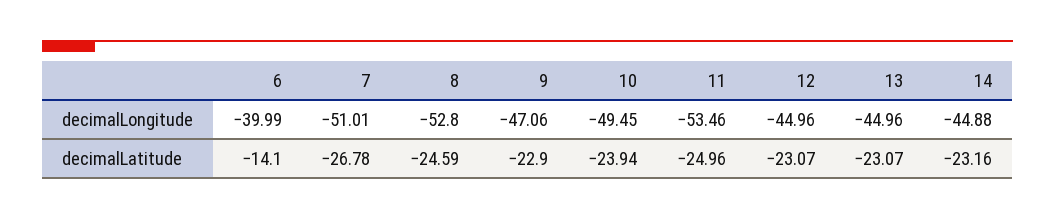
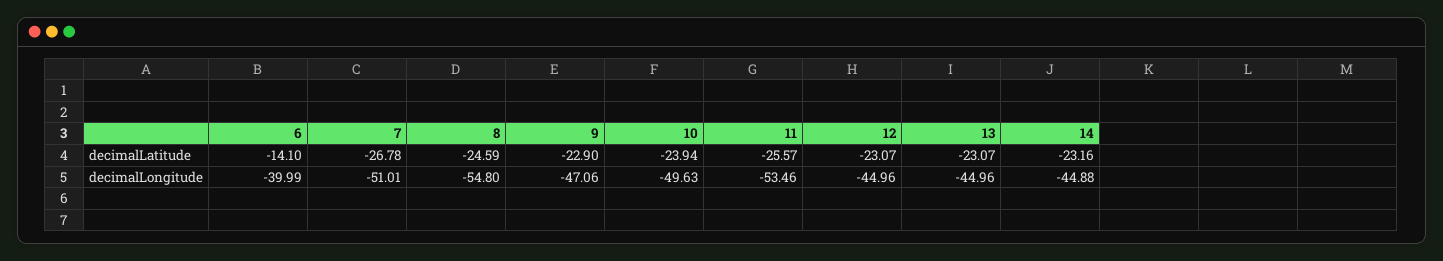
8, decimalLongitude: -52.8 -> -54.8
10, decimalLongitude: -49.45 -> -49.63
11, decimalLatitude: -24.96 -> -25.57

